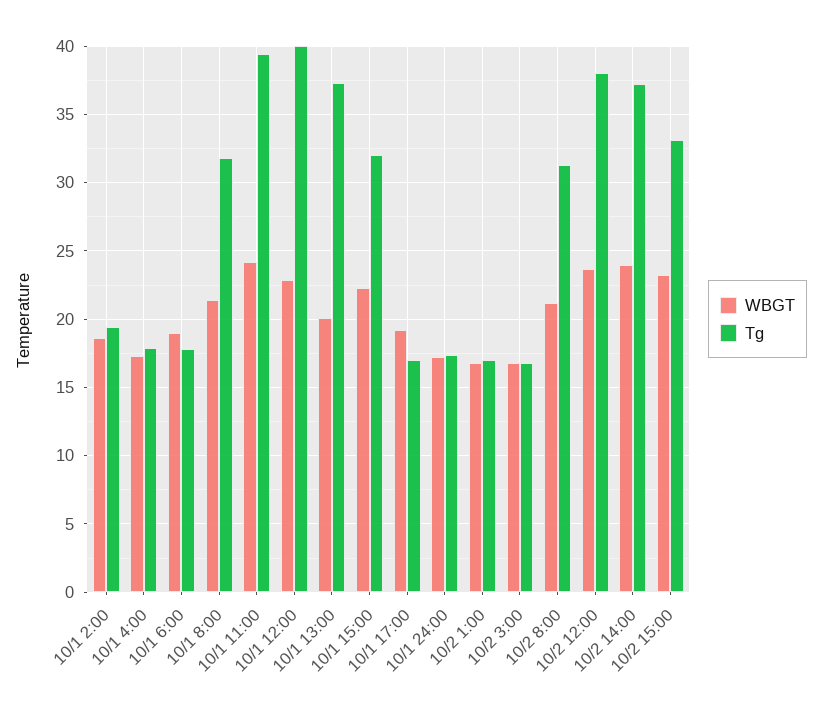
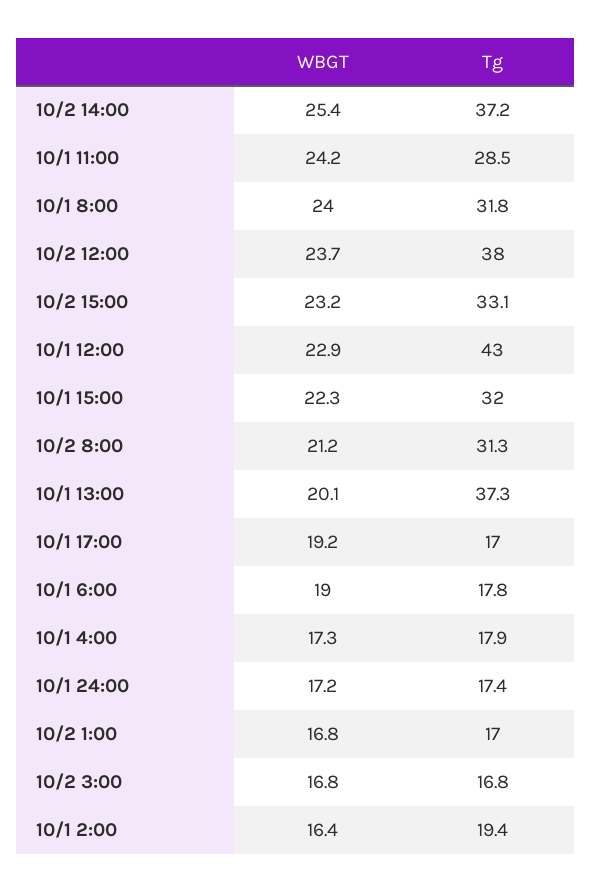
WBGT, 10/1 2:00: 18.5 -> 16.4
WBGT, 10/1 8:00: 21.5 -> 24
Tg, 10/1 11:00: 39.5 -> 28.5
Tg, 10/1 12:00: 40 -> 43
WBGT, 10/2 14:00: 24 -> 25.4

